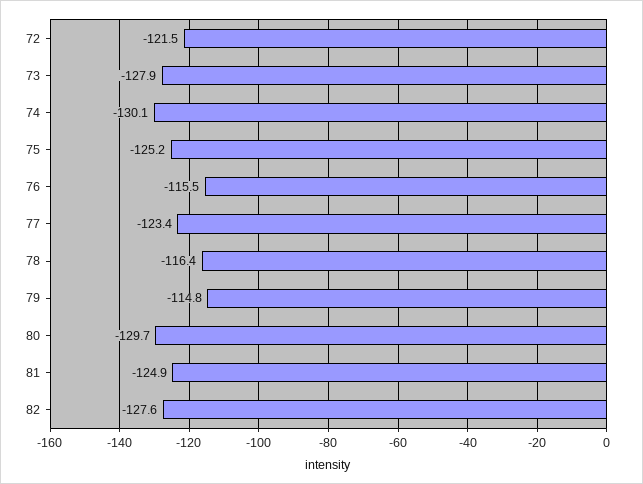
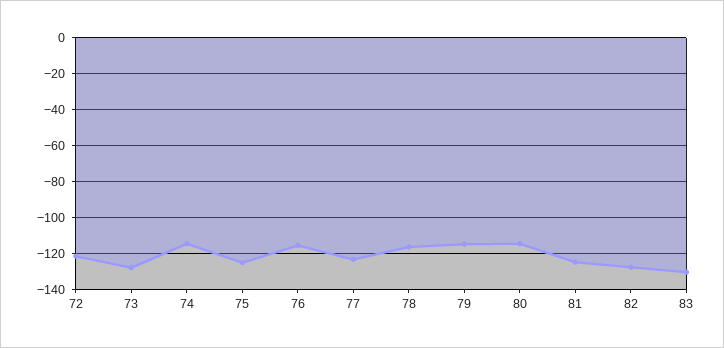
74: -130.1 -> -115
80: -129.7 -> -115
83: none -> -130

